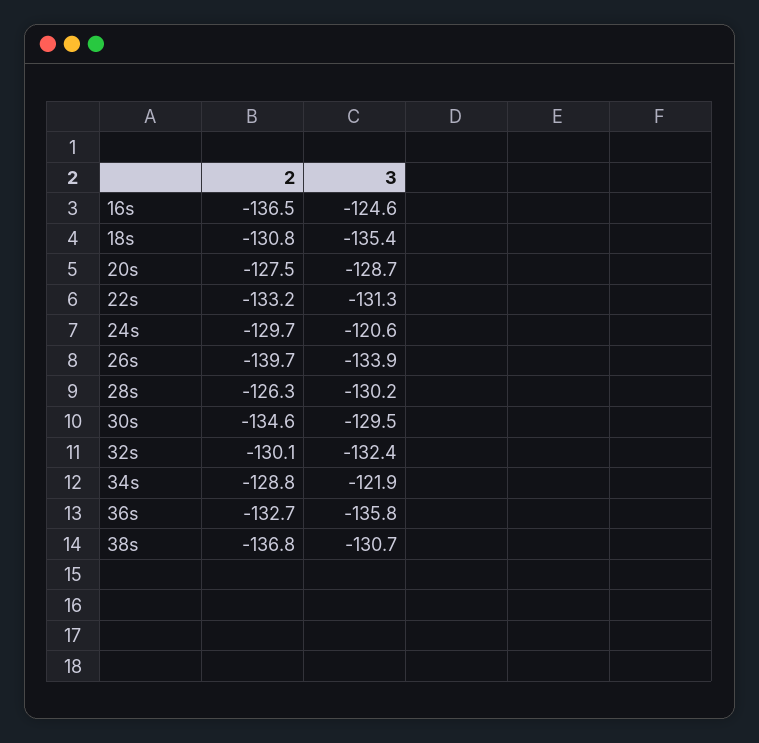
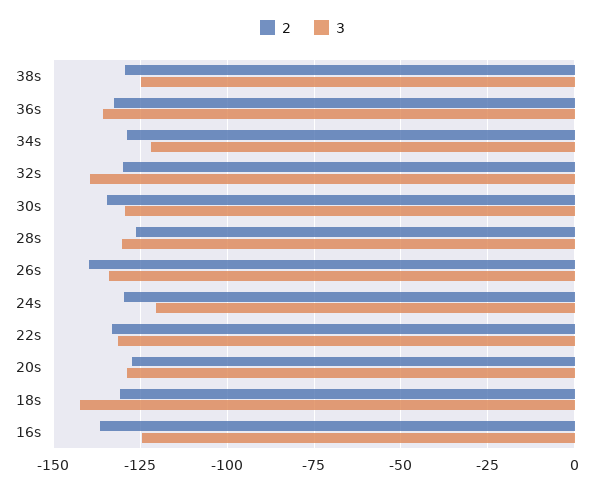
3, 18s: -135.4 -> -142.5
3, 32s: -132.4 -> -140
2, 38s: -136.8 -> -130
3, 38s: -130.7 -> -125

